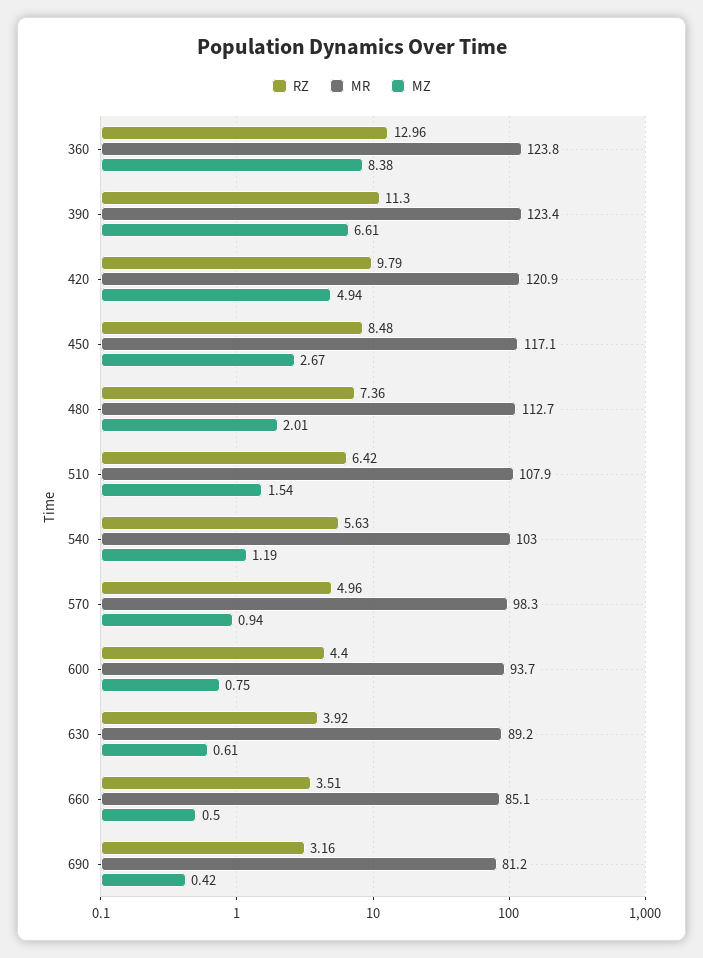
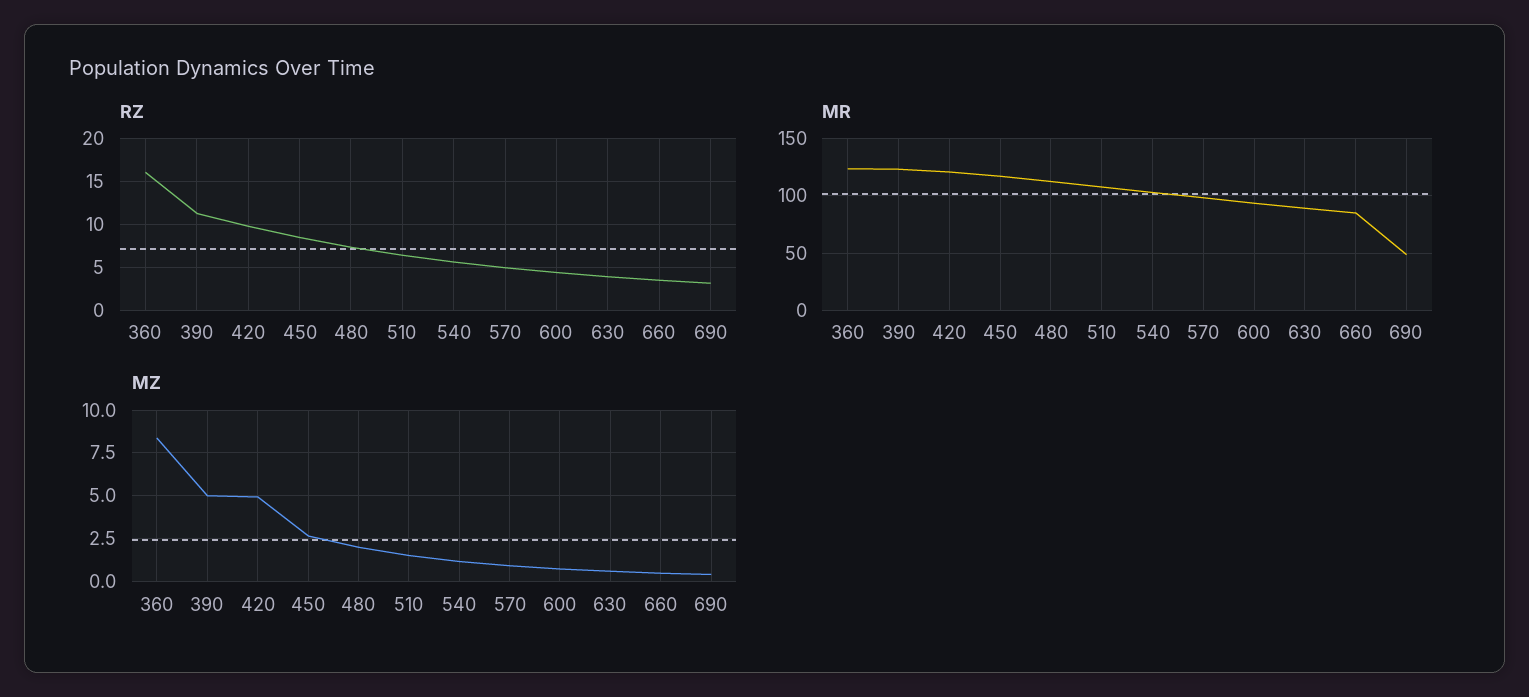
RZ, 360: 12.96 -> 16
MZ, 390: 6.61 -> 5
MR, 690: 81.2 -> 50

